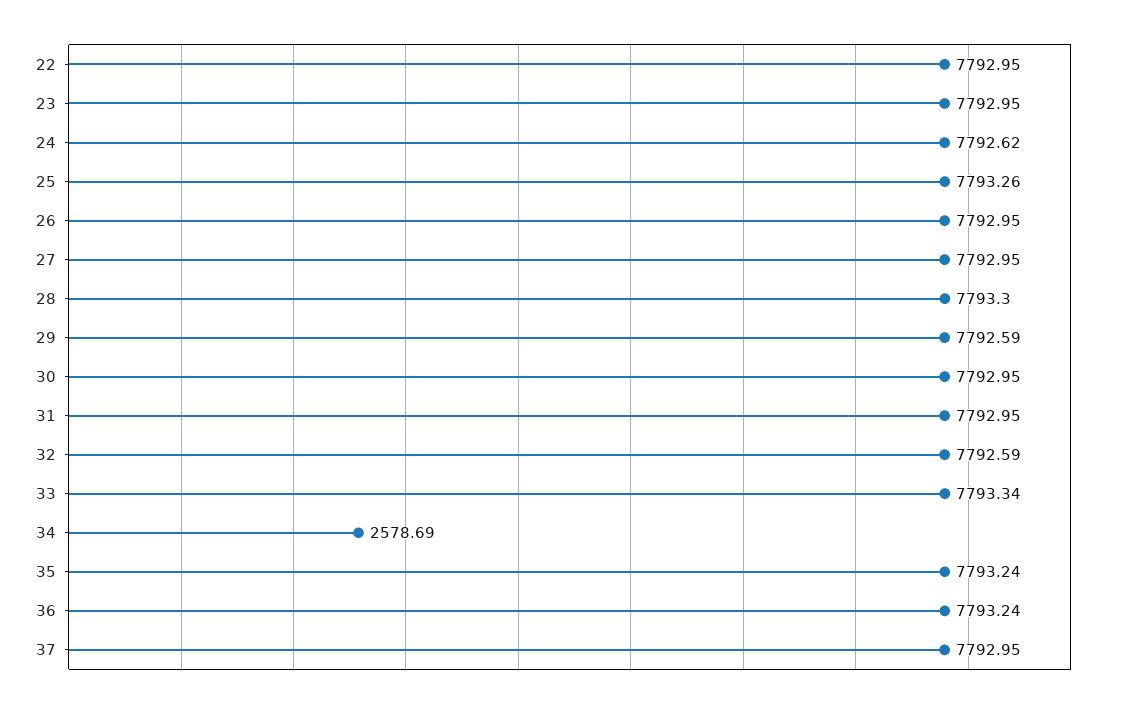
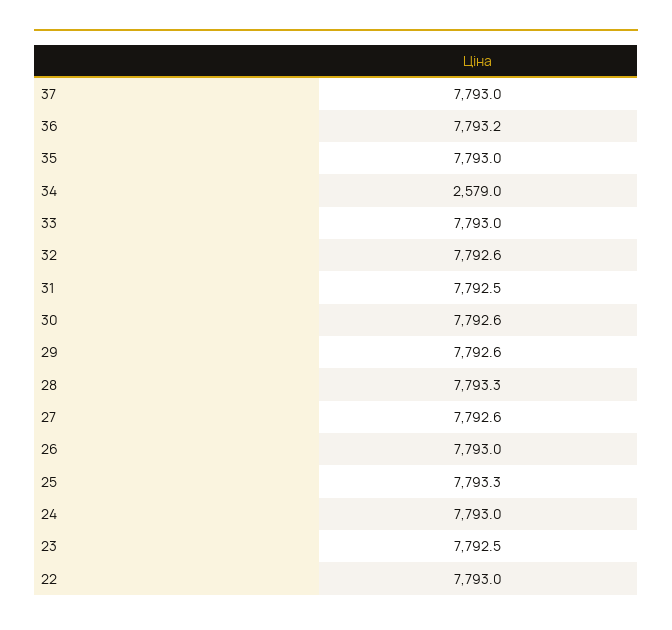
23: 7792.95 -> 7792.5
24: 7792.62 -> 7793
27: 7792.95 -> 7792.6
30: 7792.95 -> 7792.6
31: 7792.95 -> 7792.5
33: 7793.34 -> 7793
34: 2578.69 -> 2579
35: 7793.24 -> 7793

